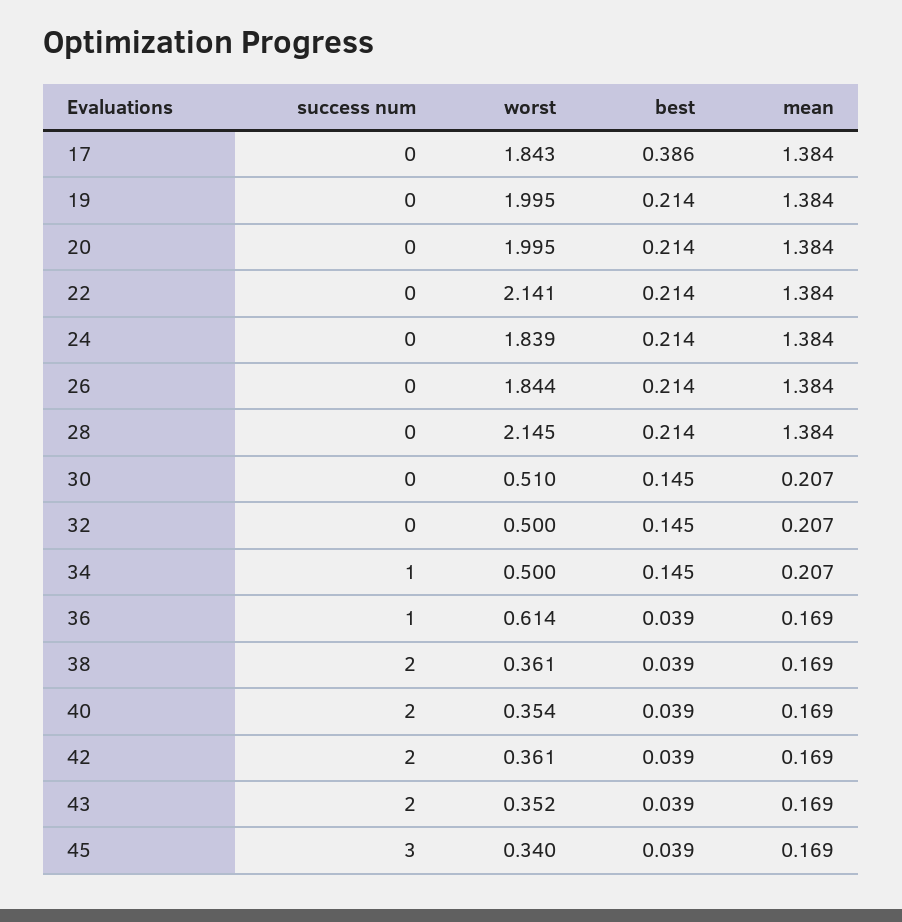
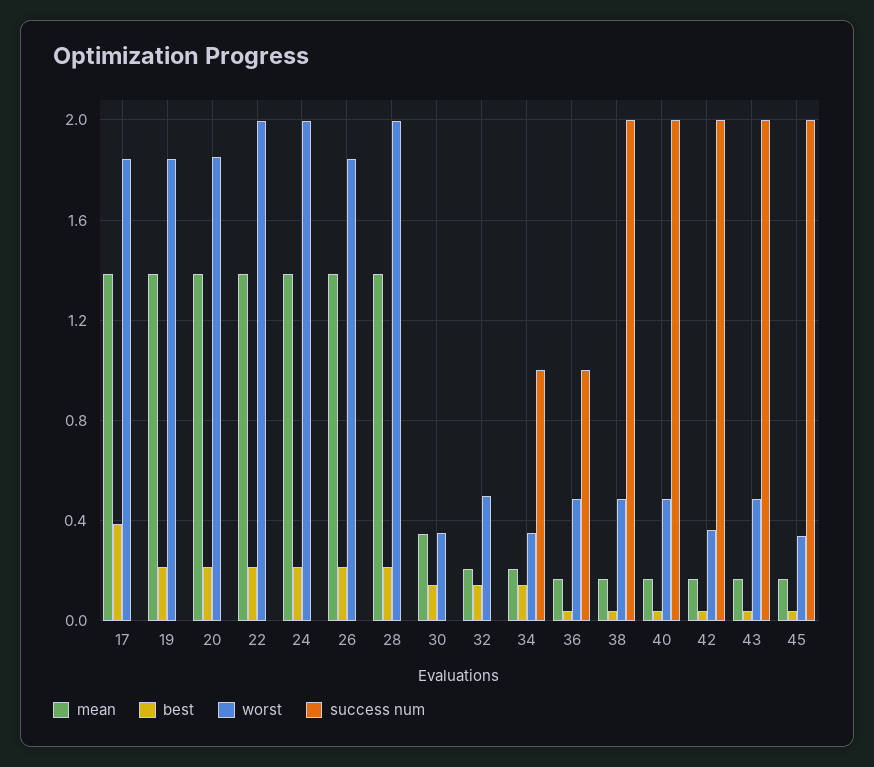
worst, 19: 1.995 -> 1.85
worst, 20: 1.995 -> 1.85
worst, 22: 2.141 -> 2
worst, 24: 1.839 -> 2
worst, 28: 2.145 -> 2
worst, 30: 0.51 -> 0.35
mean, 30: 0.207 -> 0.35
worst, 34: 0.5 -> 0.35
worst, 36: 0.614 -> 0.5
worst, 38: 0.361 -> 0.5
worst, 40: 0.354 -> 0.5
worst, 43: 0.352 -> 0.5
success num, 45: 3 -> 2

